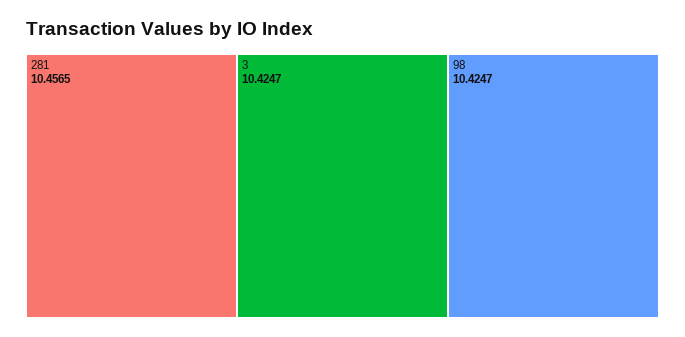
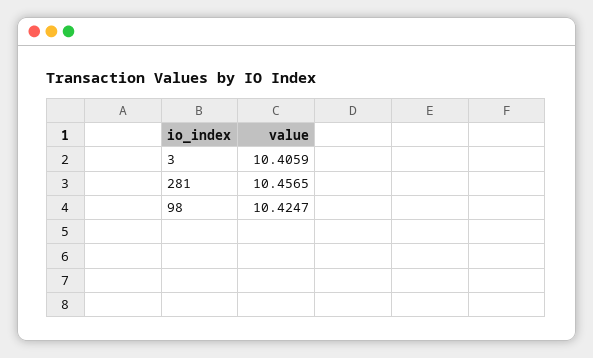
3: 10.4247 -> 10.4059

